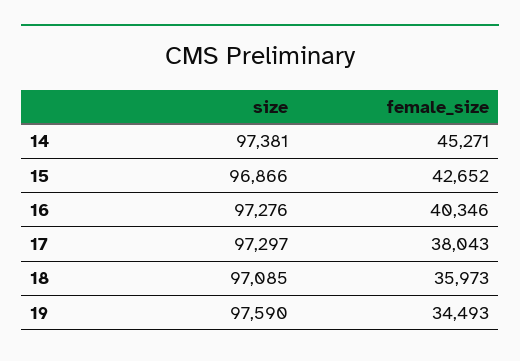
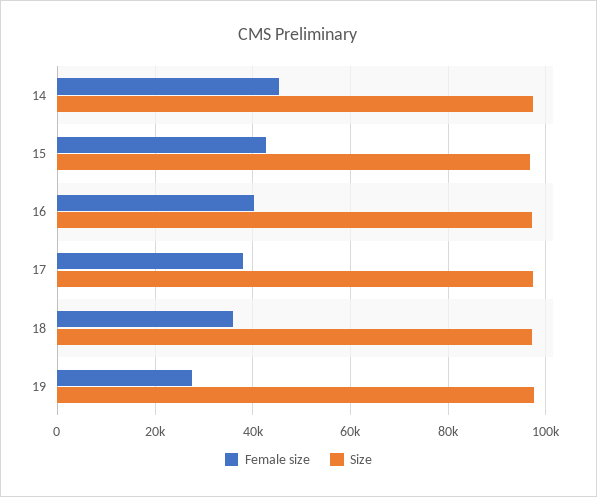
female_size, 19: 34493 -> 28000

